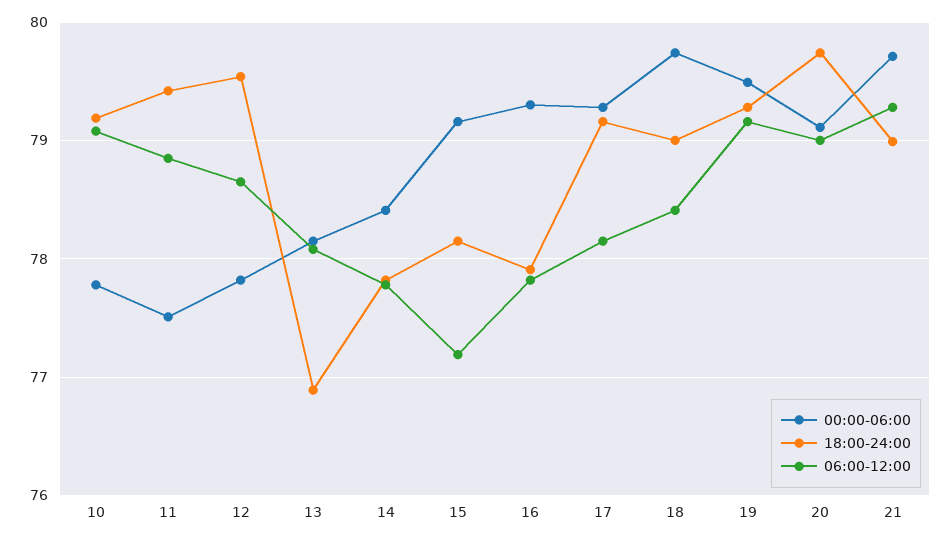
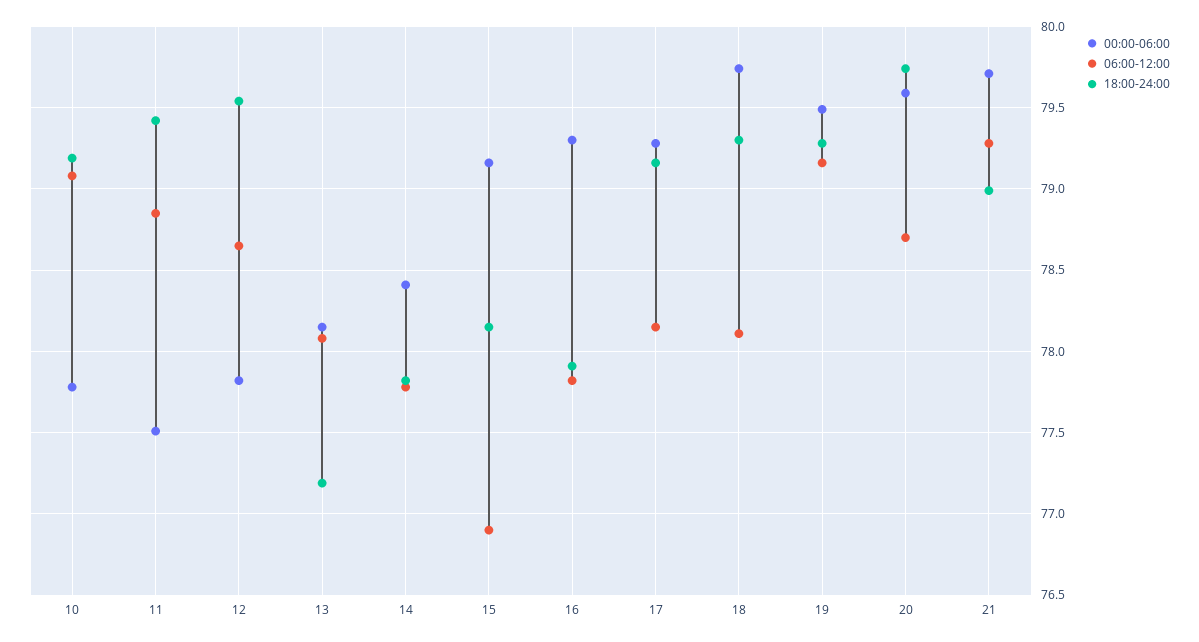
18:00-24:00, 13: 76.9 -> 77.2
06:00-12:00, 15: 77.2 -> 76.9
18:00-24:00, 18: 79 -> 79.3
06:00-12:00, 18: 78.4 -> 78.1
00:00-06:00, 20: 79.1 -> 79.6
06:00-12:00, 20: 79 -> 78.7

